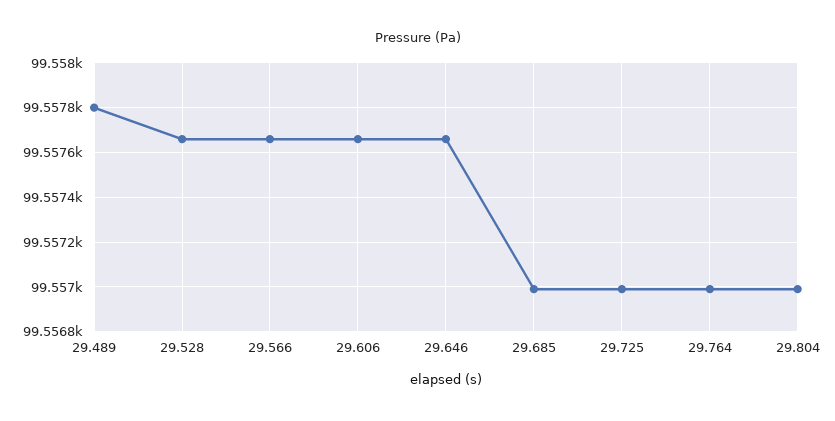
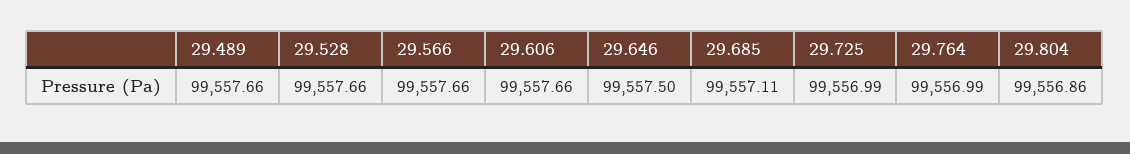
29.489: 99557.8 -> 99557.66
29.646: 99557.65 -> 99557.5
29.685: 99557 -> 99557.11
29.804: 99557 -> 99556.86

